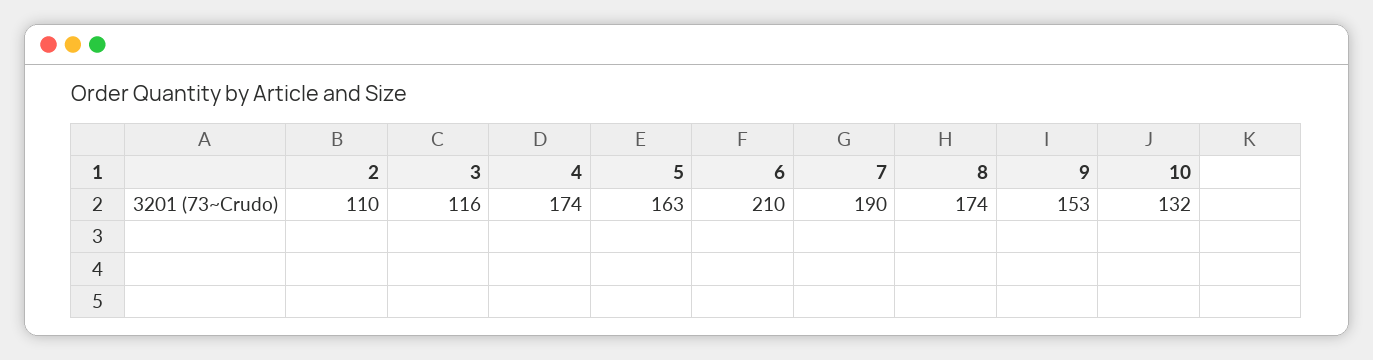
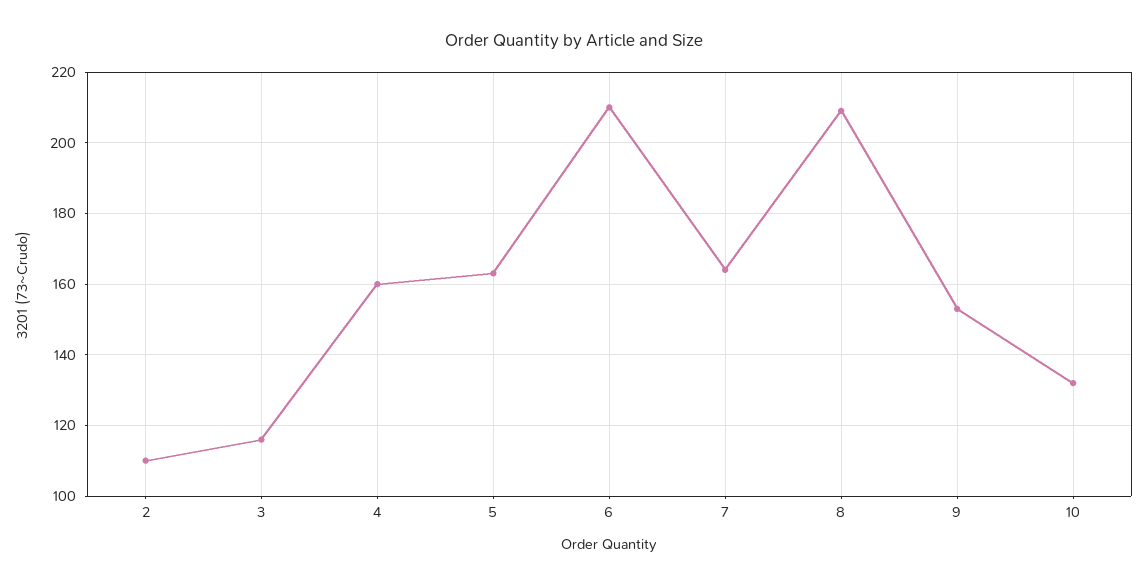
4: 174 -> 160
7: 190 -> 165
8: 174 -> 210

